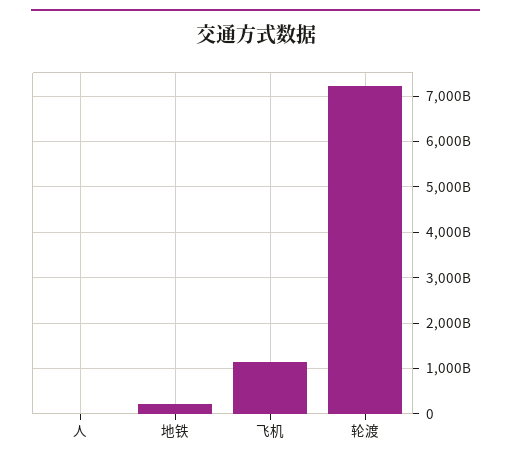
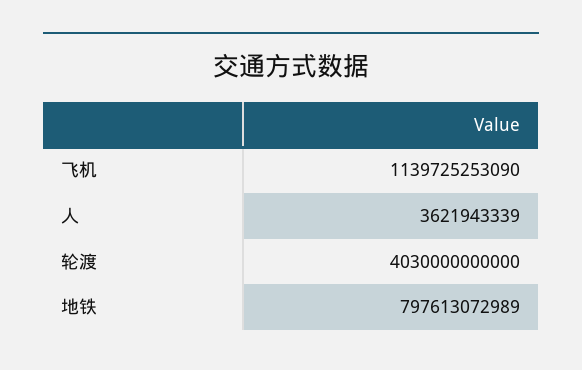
地铁: 200000000000 -> 797613072989
轮渡: 7200000000000 -> 4030000000000

